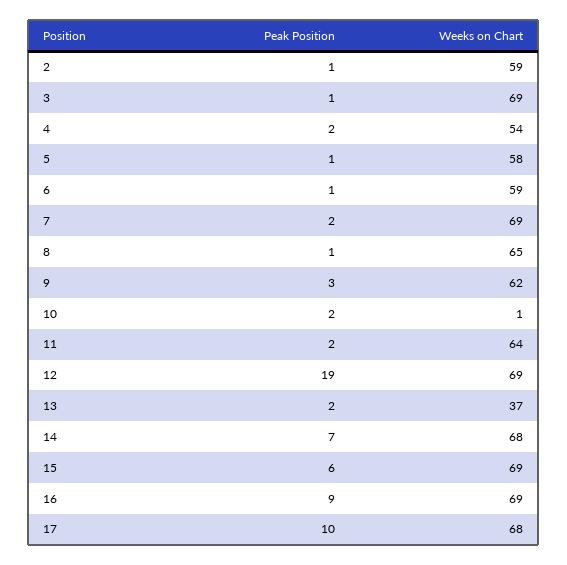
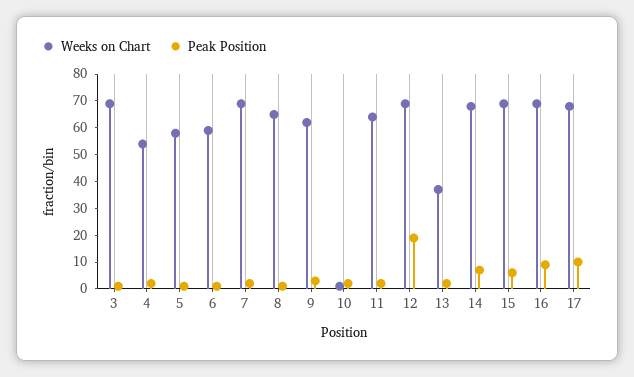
Peak Position, 2: 1 -> none
Weeks on Chart, 2: 59 -> none

